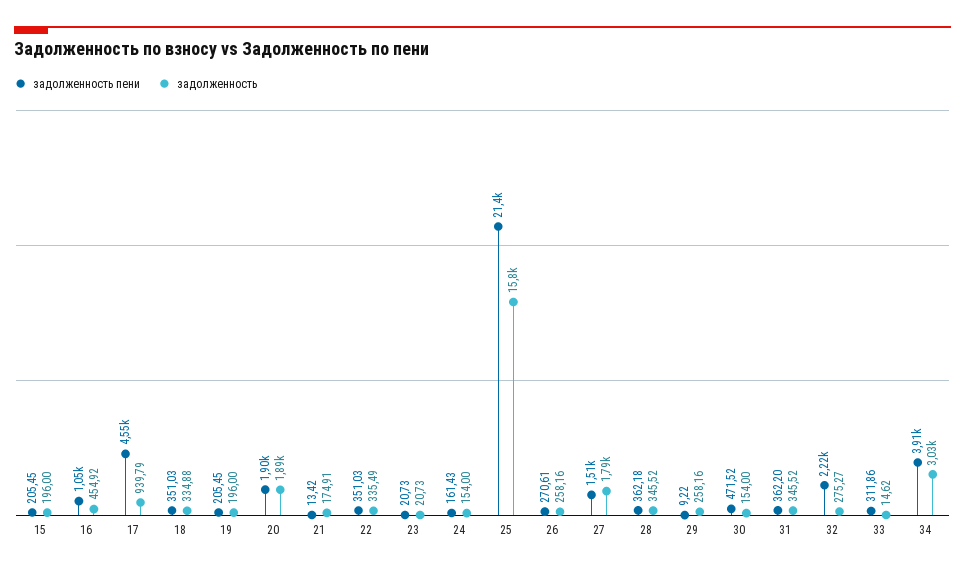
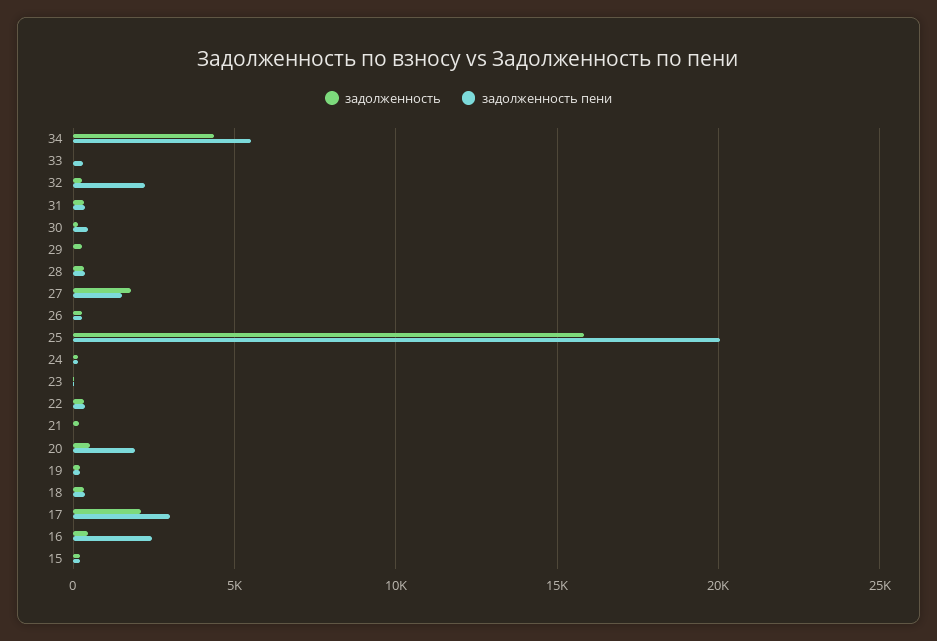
задолженность пени, 16: 1050 -> 2500
задолженность пени, 17: 4550 -> 3000
задолженность, 17: 939.79 -> 2000
задолженность, 20: 1890 -> 500
задолженность пени, 25: 21400 -> 20000
задолженность пени, 34: 3910 -> 5500
задолженность, 34: 3030 -> 4500

